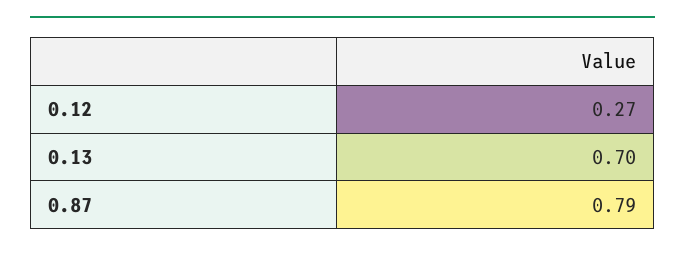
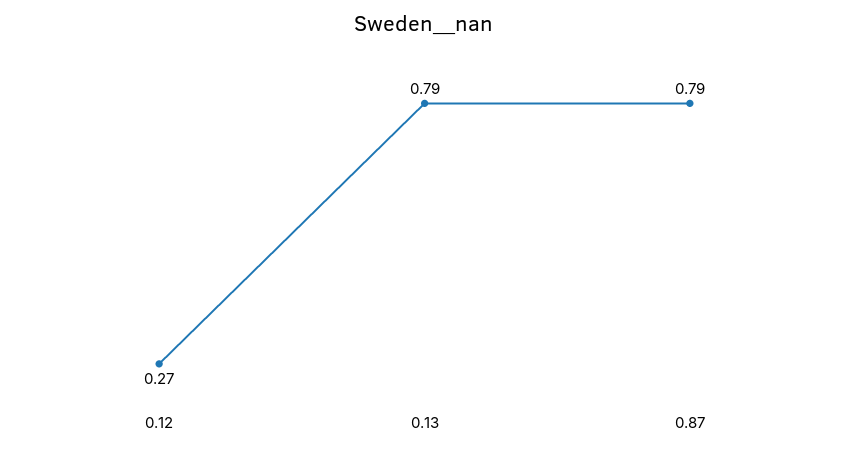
0.13: 0.7 -> 0.79

